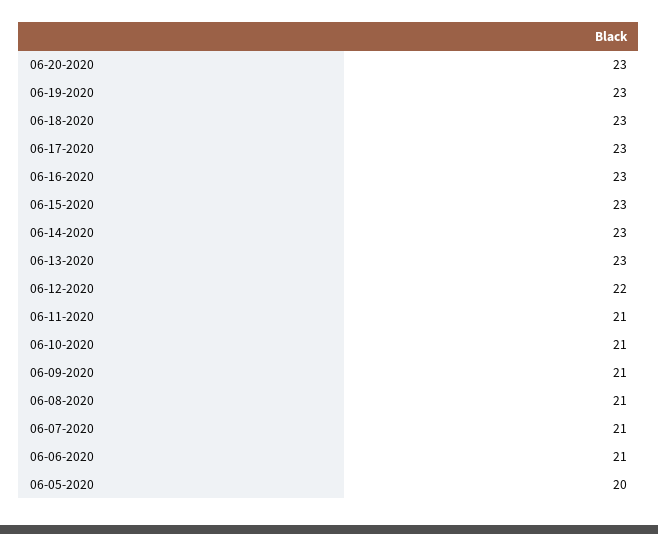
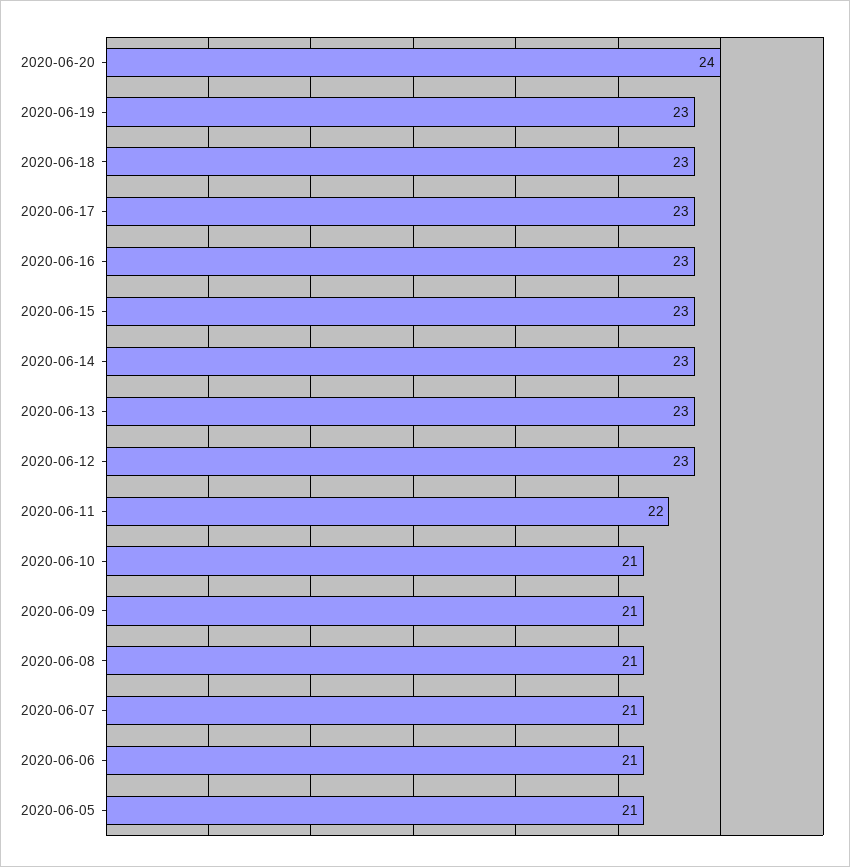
06-20-2020: 23 -> 24
06-12-2020: 22 -> 23
06-11-2020: 21 -> 22
06-05-2020: 20 -> 21

